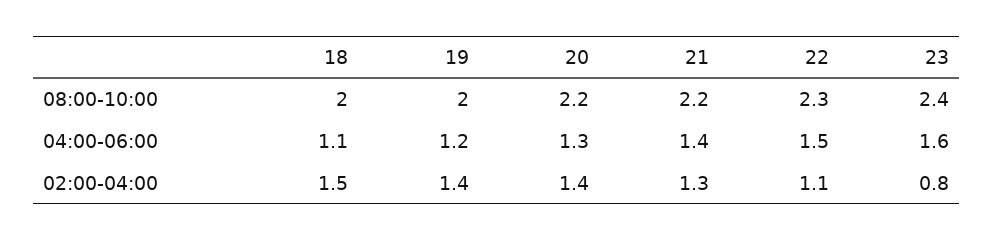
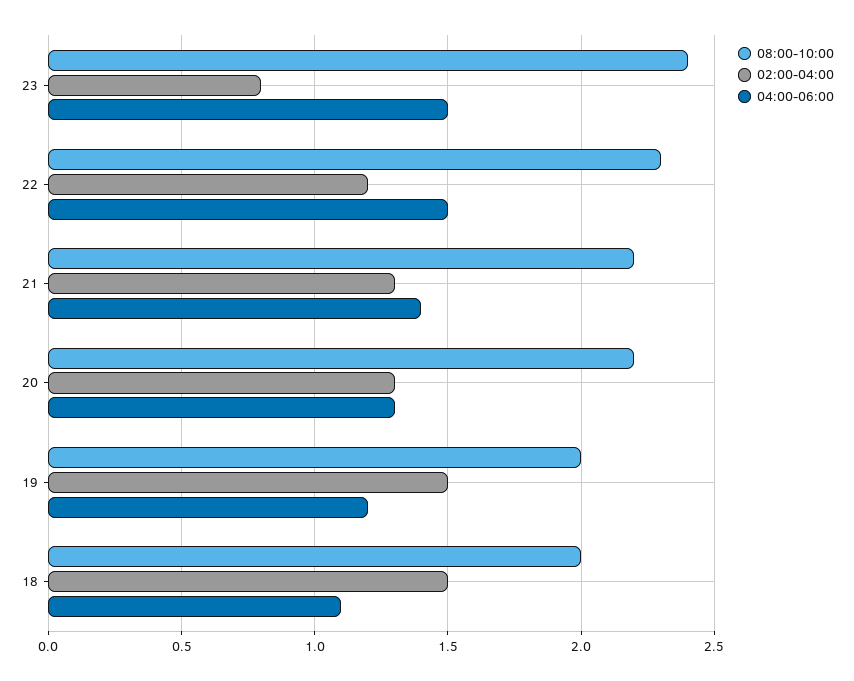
04:00-06:00, 23: 1.6 -> 1.5
02:00-04:00, 19: 1.4 -> 1.5
02:00-04:00, 20: 1.4 -> 1.3
02:00-04:00, 22: 1.1 -> 1.2

